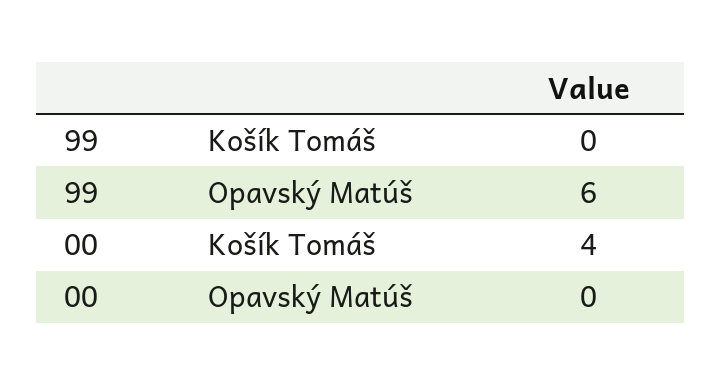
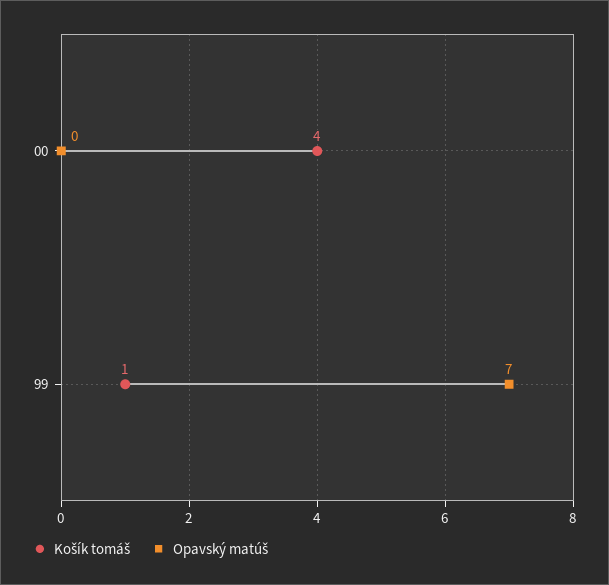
Košík Tomáš, 99: 0 -> 1
Opavský Matúš, 99: 6 -> 7

